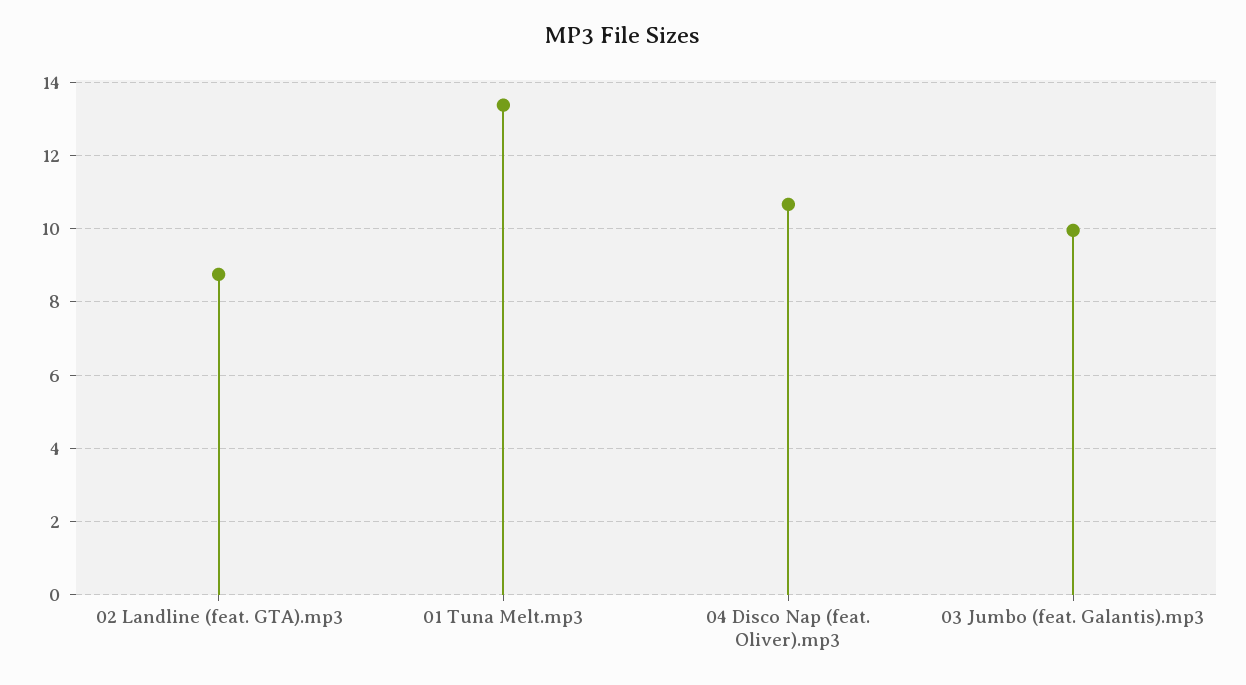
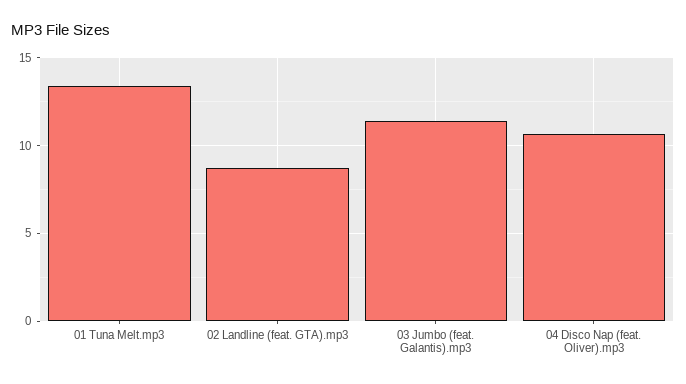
03 Jumbo (feat. Galantis).mp3: 10 -> 11.5

